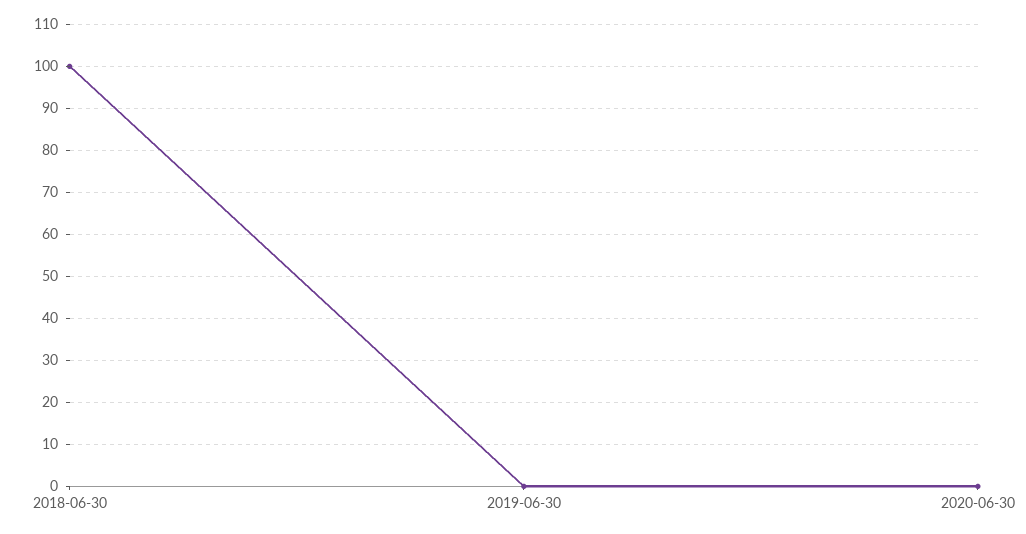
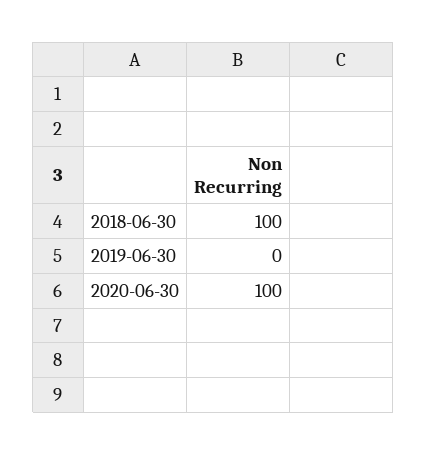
2020-06-30: 0 -> 100

